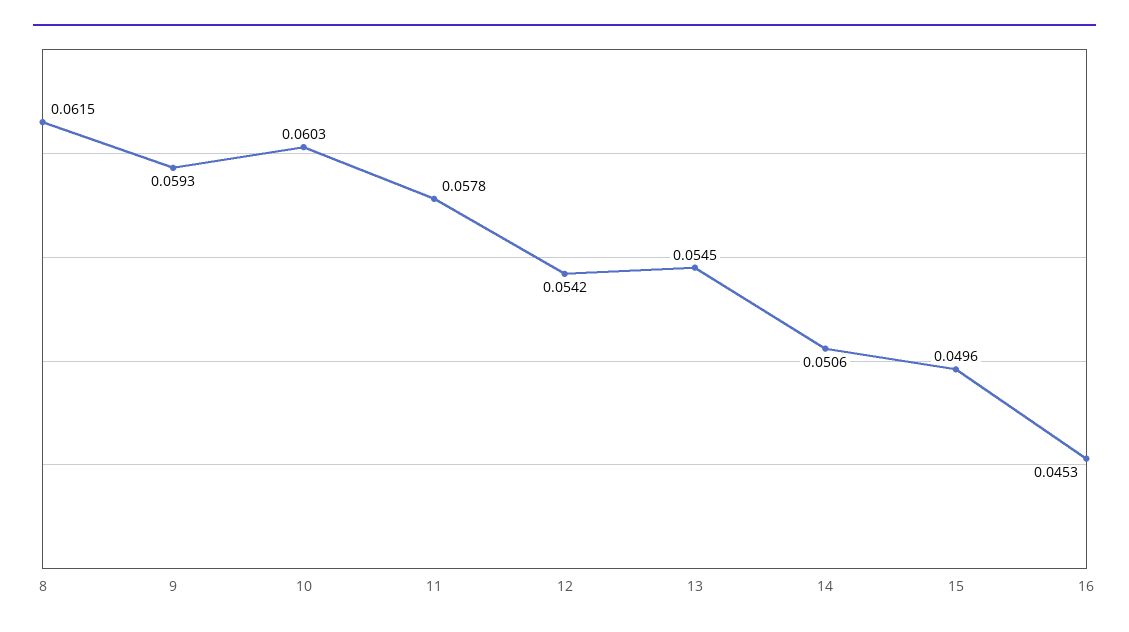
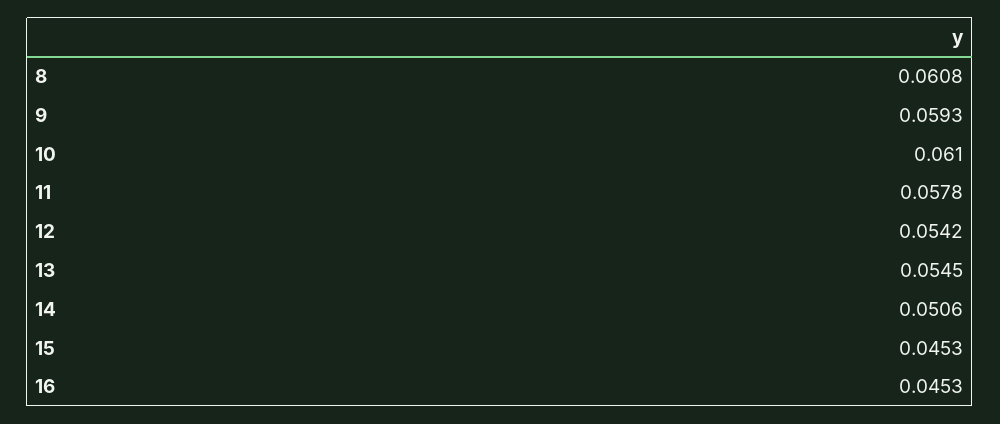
8: 0.0615 -> 0.0608
10: 0.0603 -> 0.061
15: 0.0496 -> 0.0453

